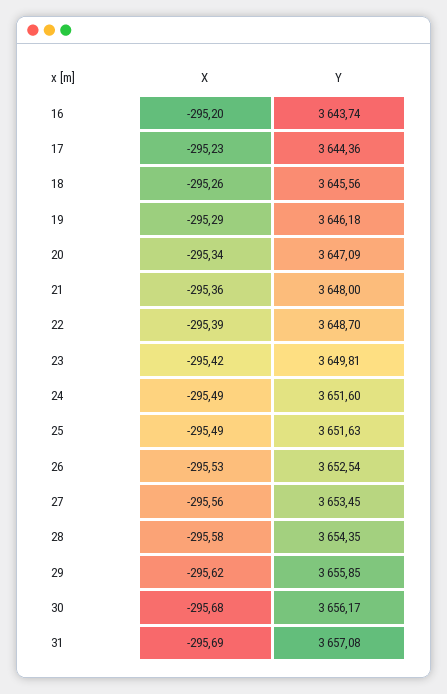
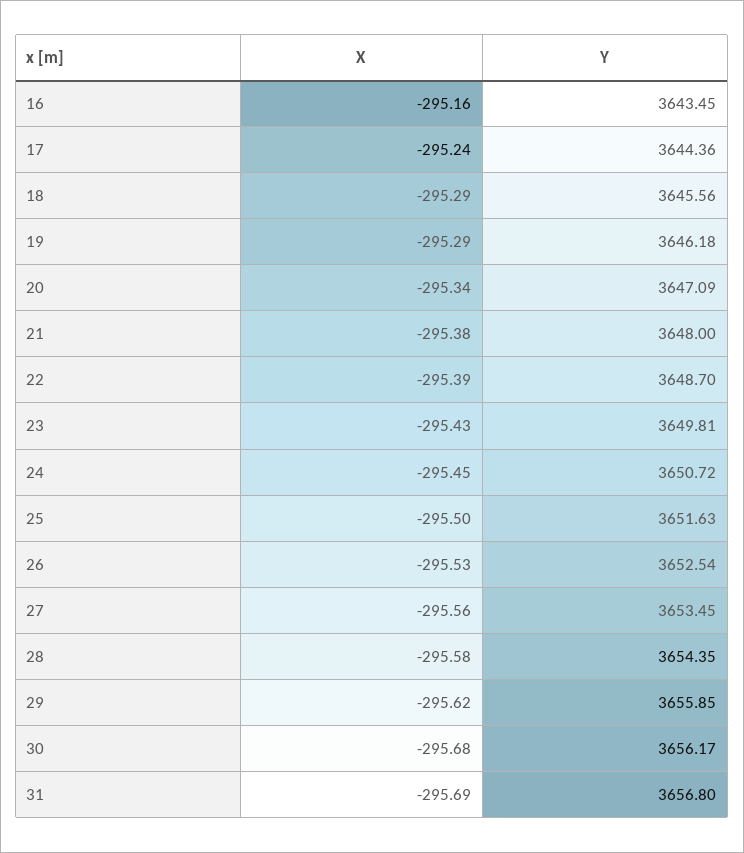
X, 16: -295.2 -> -295.16
Y, 16: 3643.74 -> 3643.45
X, 17: -295.23 -> -295.24
X, 18: -295.26 -> -295.29
X, 21: -295.36 -> -295.38
X, 23: -295.42 -> -295.43
X, 24: -295.49 -> -295.45
Y, 24: 3651.6 -> 3650.72
X, 25: -295.49 -> -295.5
Y, 31: 3657.08 -> 3656.8

